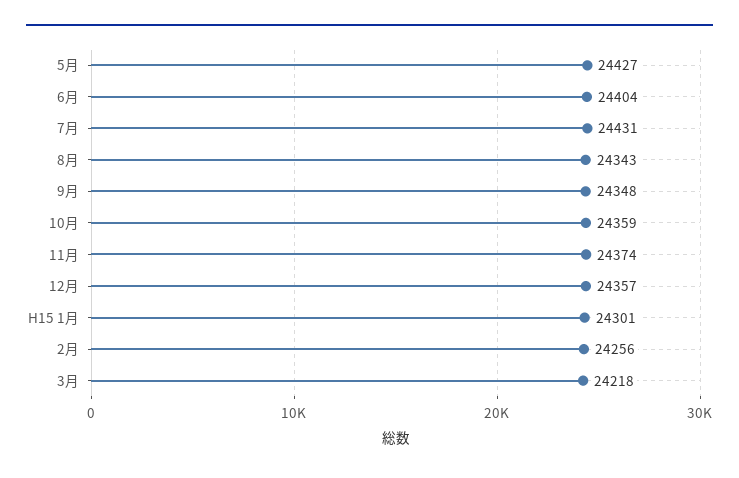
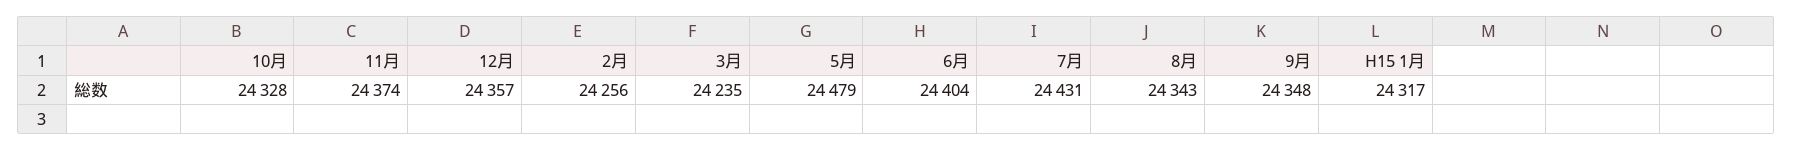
5月: 24427 -> 24479
10月: 24359 -> 24328
H15 1月: 24301 -> 24317
3月: 24218 -> 24235

